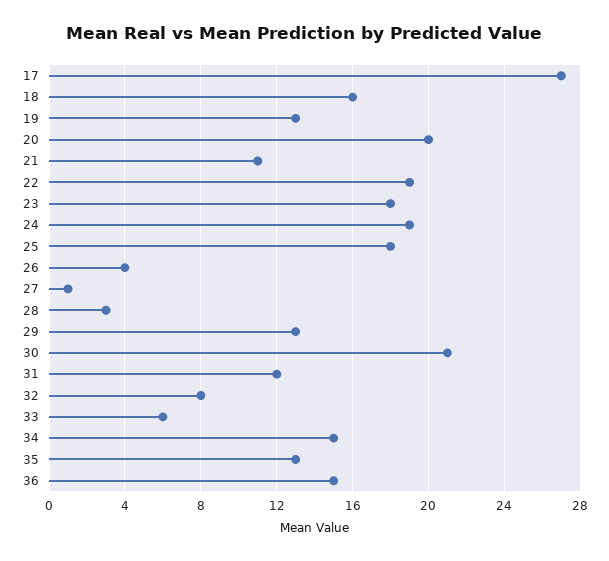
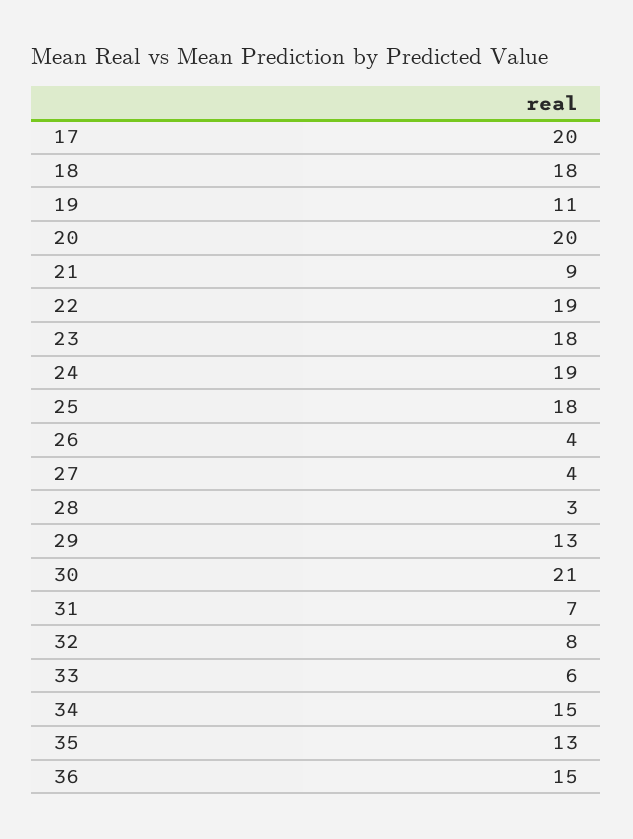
17: 27 -> 20
18: 16 -> 18
19: 13 -> 11
21: 11 -> 9
27: 1 -> 4
31: 12 -> 7

